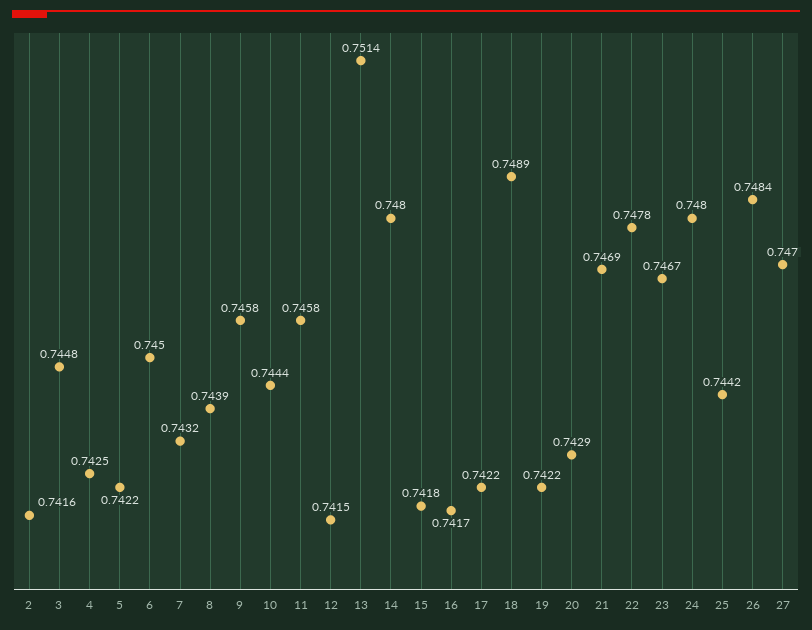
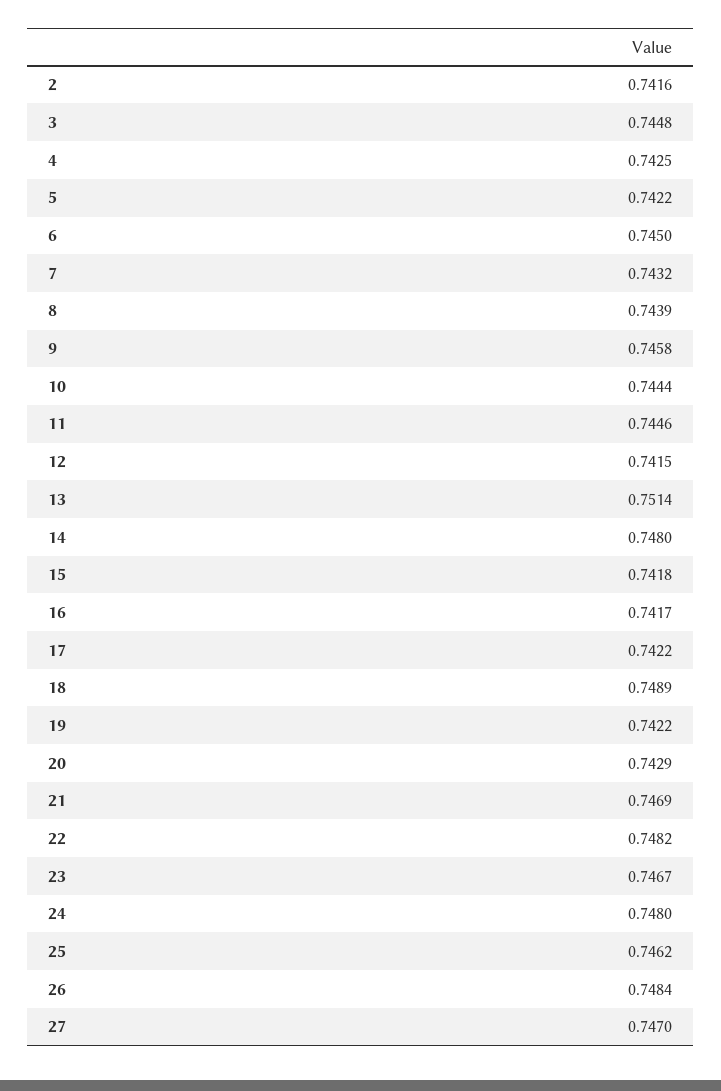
11: 0.7458 -> 0.7446
22: 0.7478 -> 0.7482
25: 0.7442 -> 0.7462

